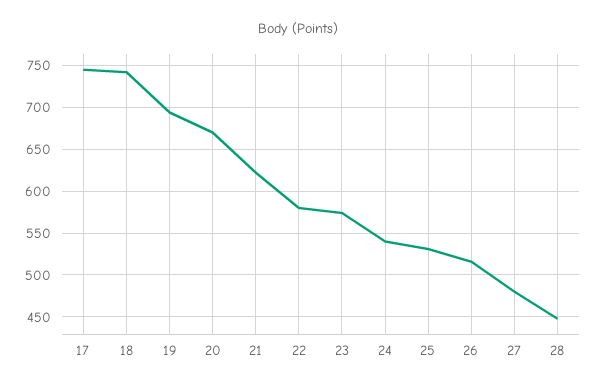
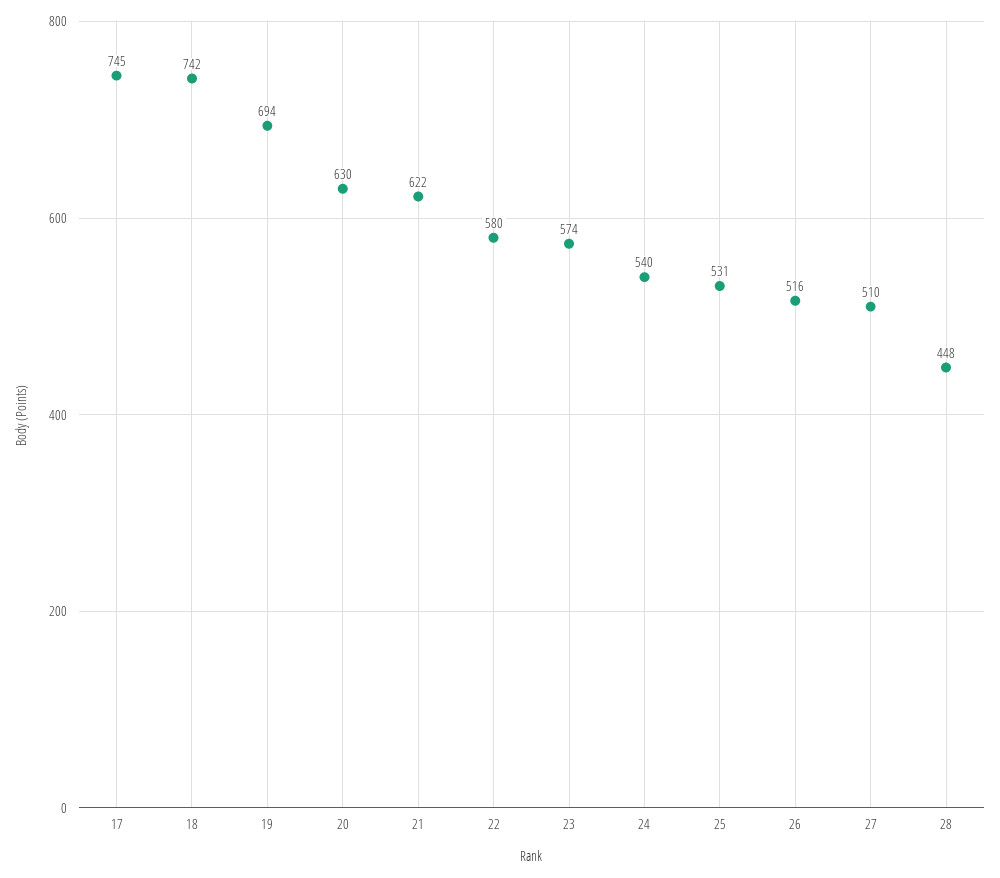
20: 670 -> 630
27: 480 -> 510

